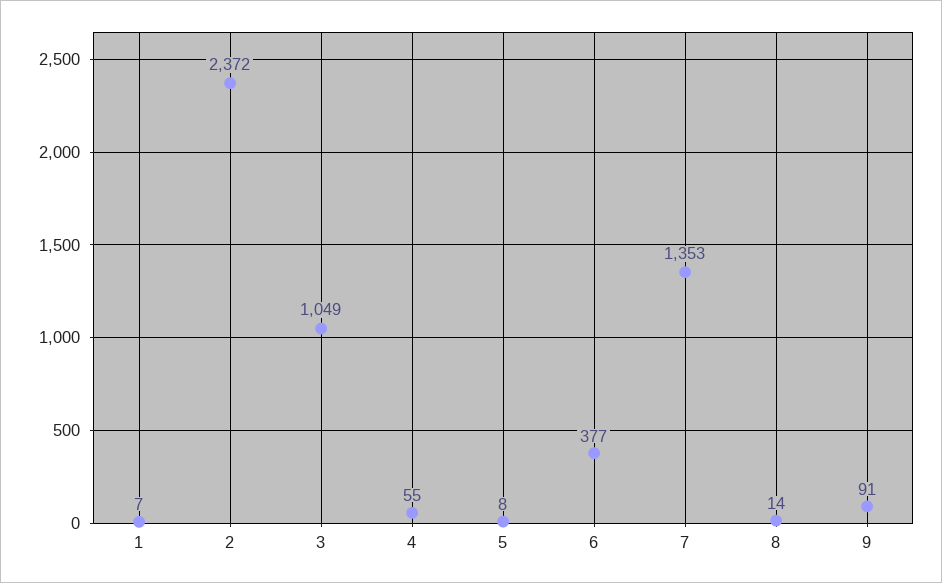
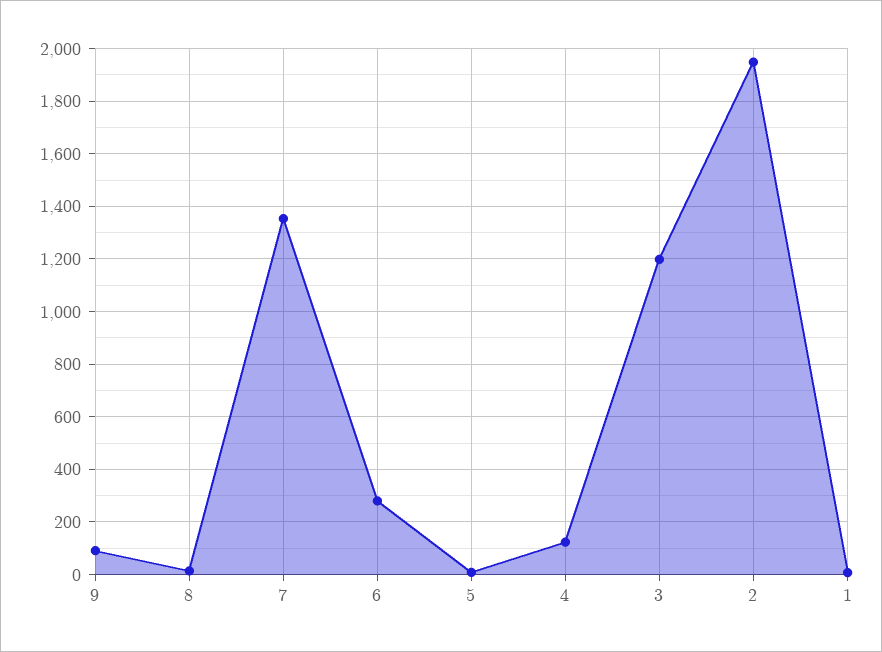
2: 2372 -> 1950
3: 1049 -> 1200
4: 55 -> 125
6: 377 -> 275

